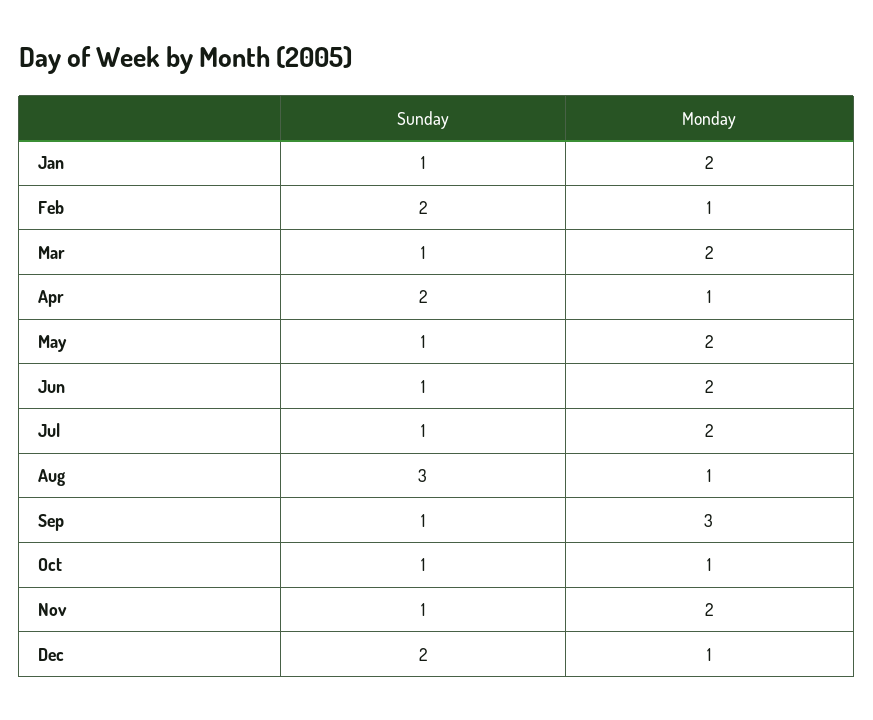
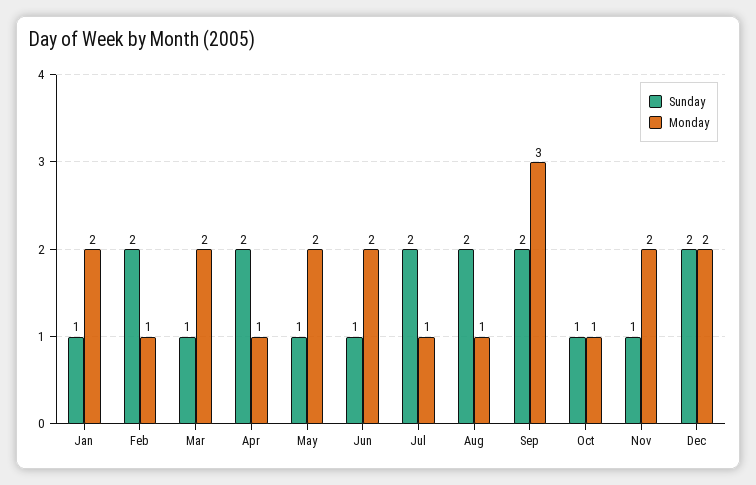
Sunday, Jul: 1 -> 2
Monday, Jul: 2 -> 1
Sunday, Aug: 3 -> 2
Sunday, Sep: 1 -> 2
Monday, Dec: 1 -> 2

